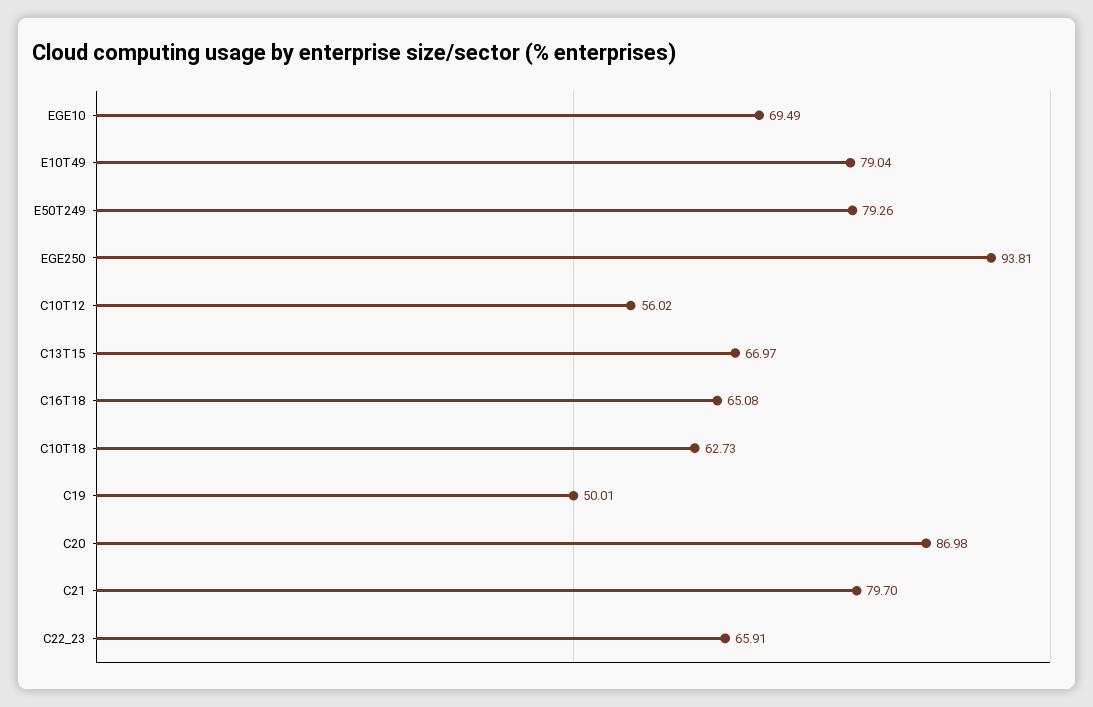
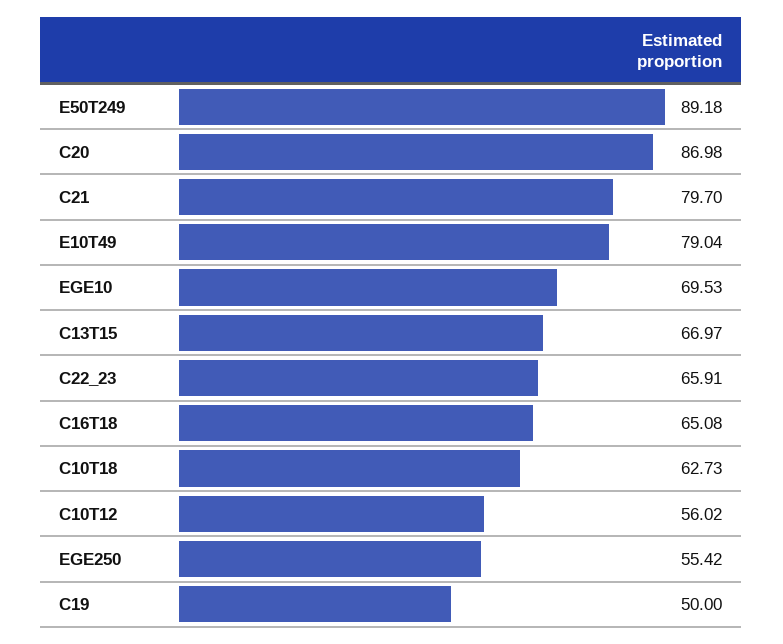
EGE10: 69.49 -> 69.53
E50T249: 79.26 -> 89.18
EGE250: 93.81 -> 55.42
C19: 50.01 -> 50

